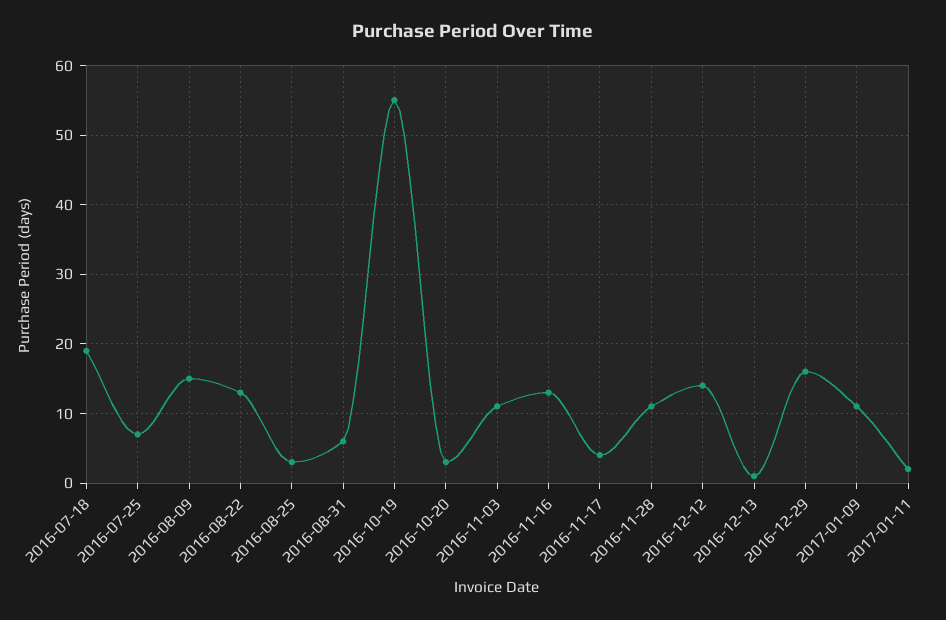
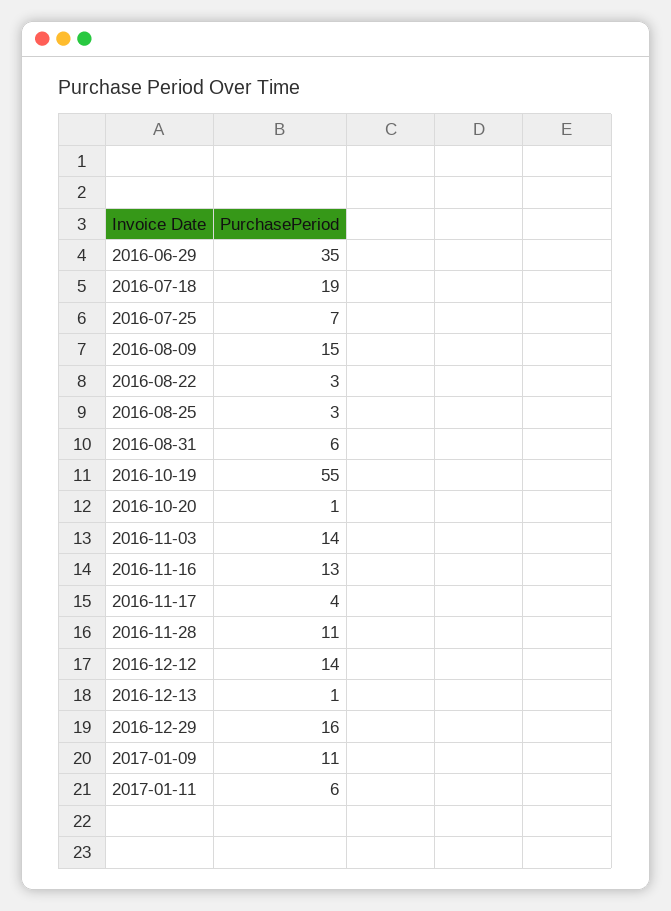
2016-08-22: 13 -> 3
2016-10-20: 3 -> 1
2016-11-03: 11 -> 14
2017-01-11: 2 -> 6
2016-06-29: none -> 35

